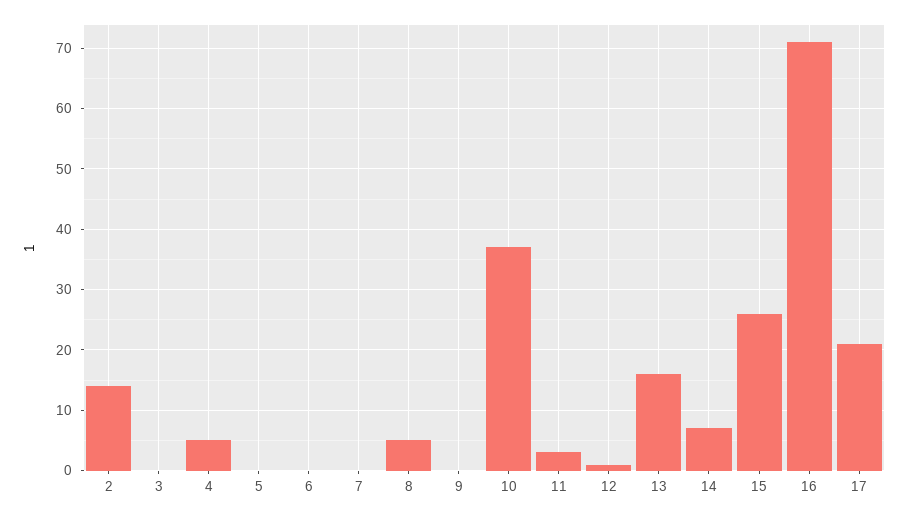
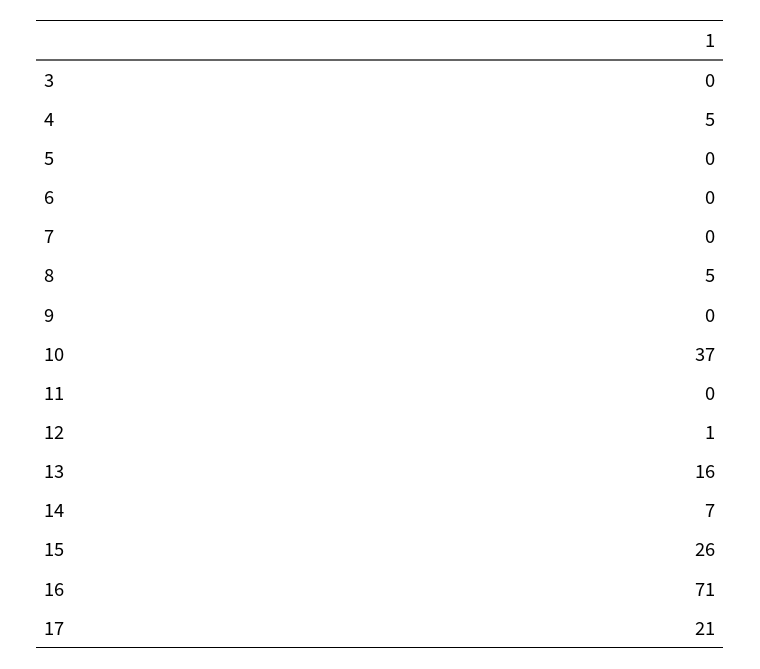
2: 14 -> none
11: 3 -> 0

